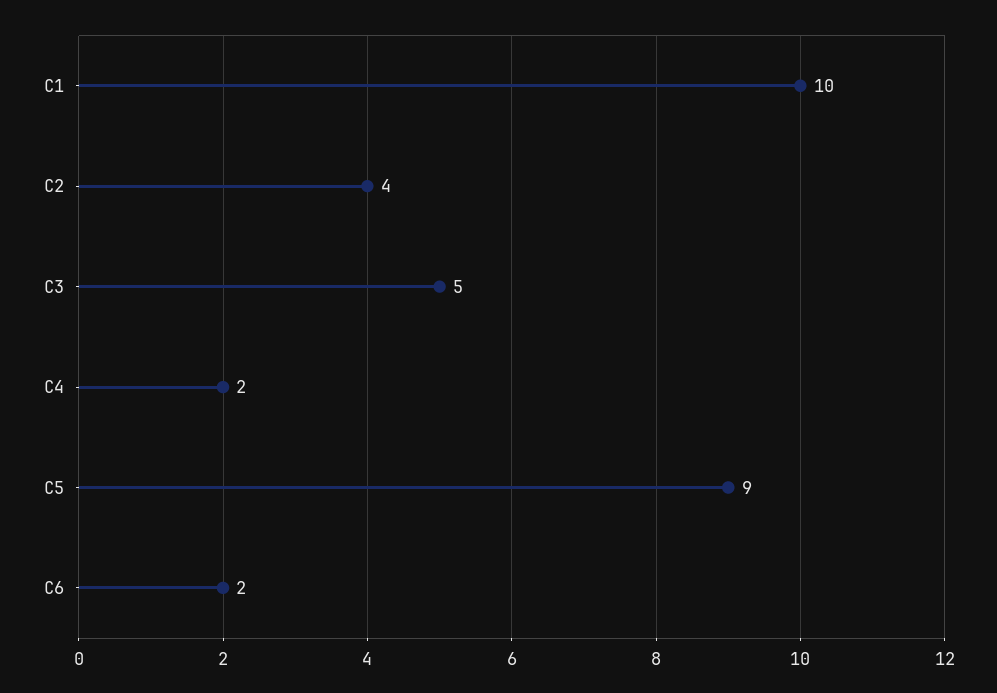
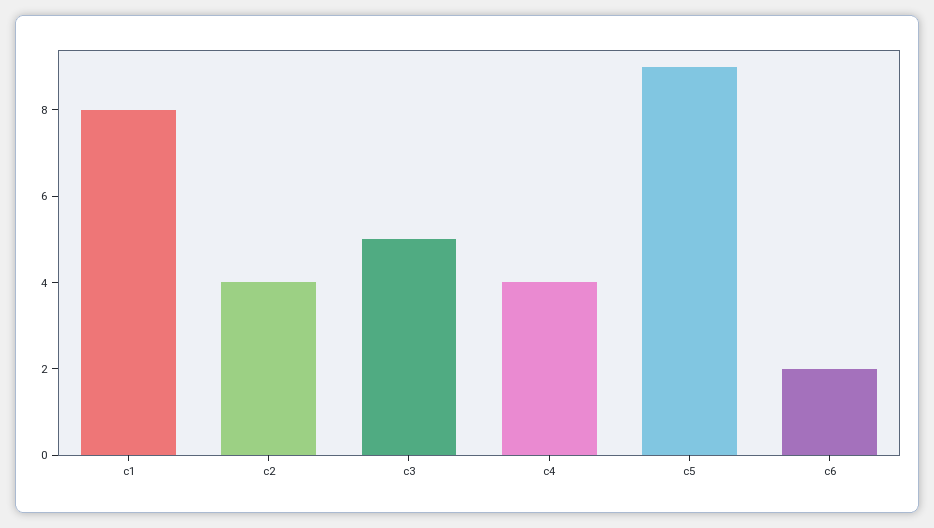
C1: 10 -> 8
C4: 2 -> 4

